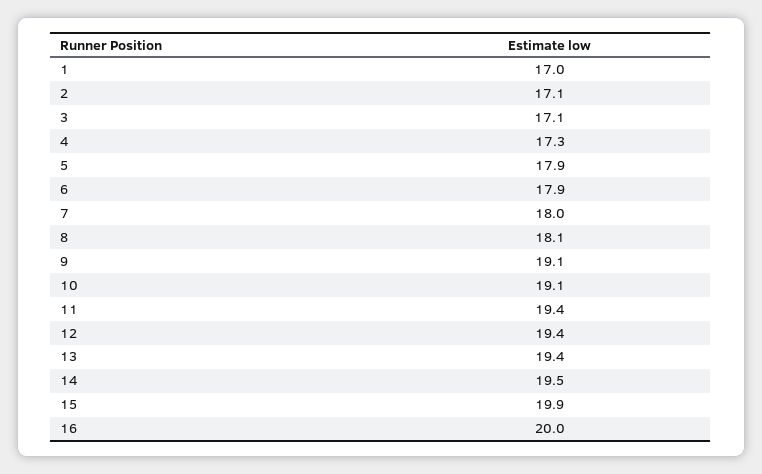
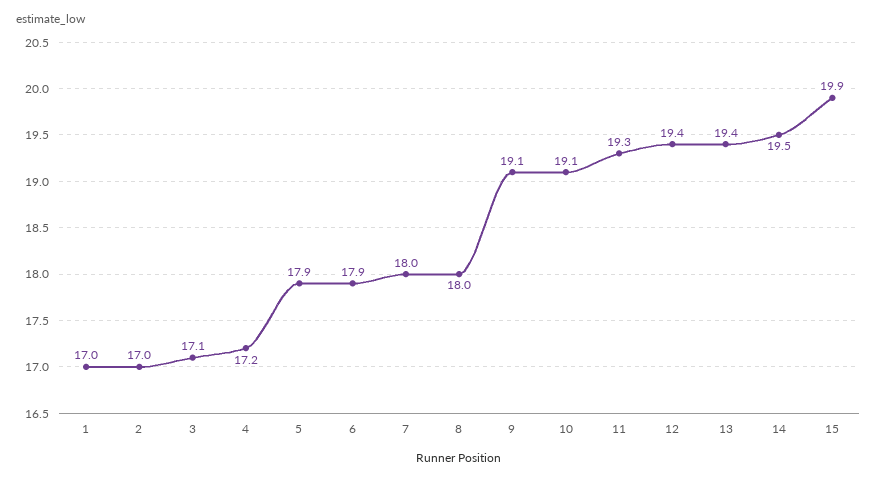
2: 17.1 -> 17
4: 17.3 -> 17.2
8: 18.1 -> 18
11: 19.4 -> 19.3
16: 20 -> none

